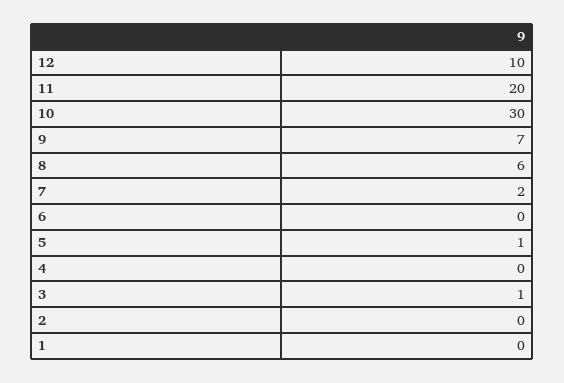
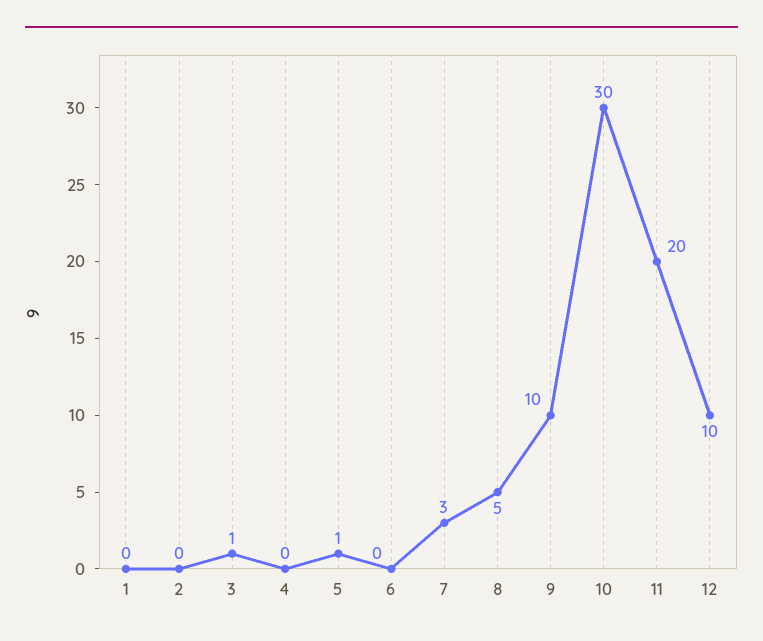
9: 7 -> 10
8: 6 -> 5
7: 2 -> 3

